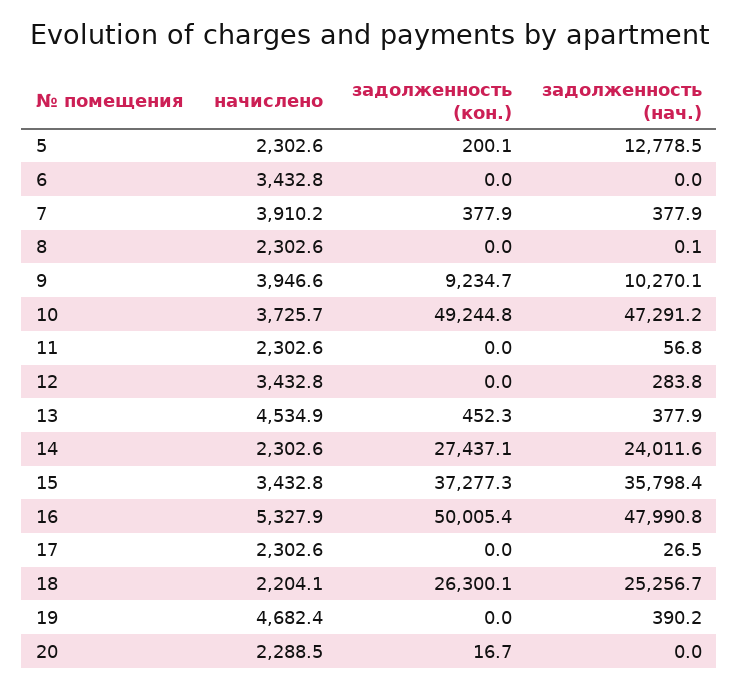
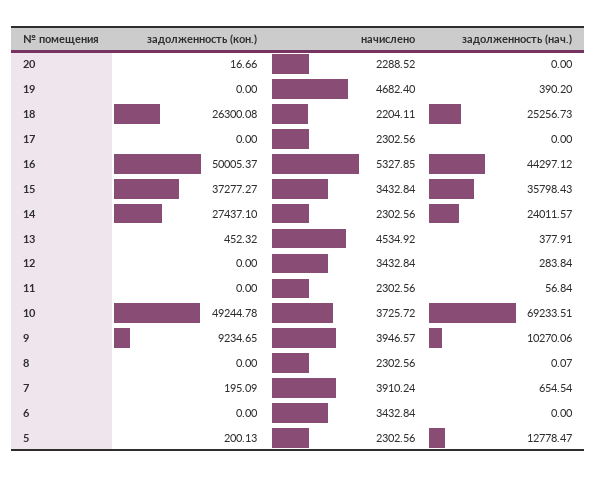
задолженность (кон.), 7: 377.9 -> 195.09
задолженность (нач.), 7: 377.9 -> 654.54
задолженность (нач.), 10: 47291.2 -> 69233.51
задолженность (нач.), 16: 47990.8 -> 44297.12
задолженность (нач.), 17: 26.5 -> 0

